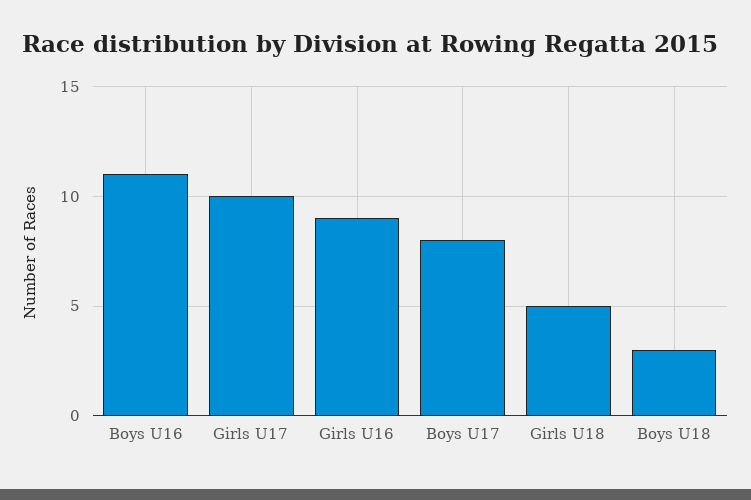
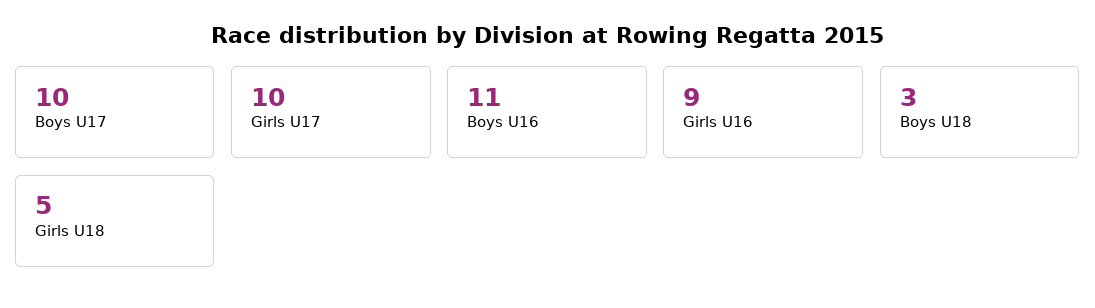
Boys U17: 8 -> 10

